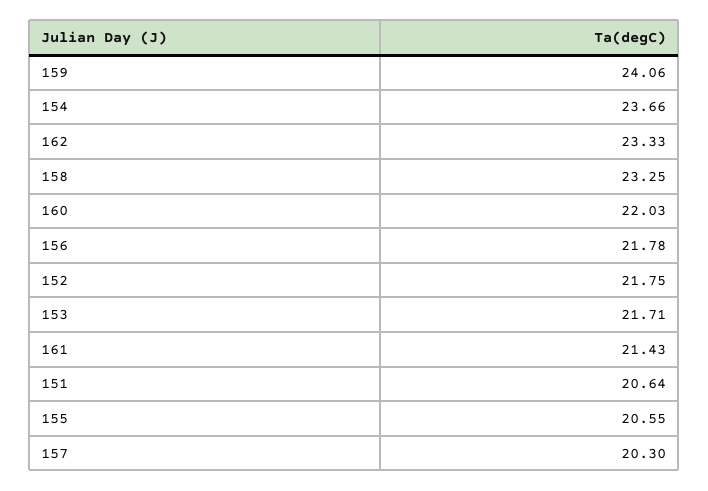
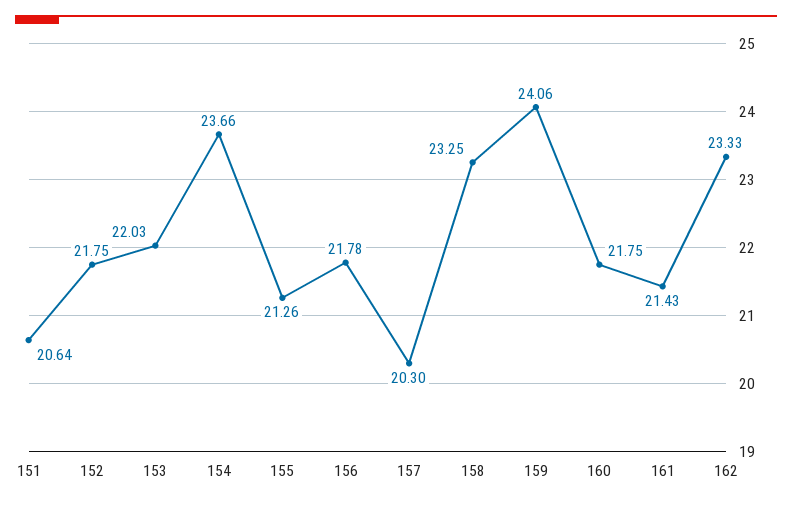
160: 22.03 -> 21.75
153: 21.71 -> 22.03
155: 20.55 -> 21.26

